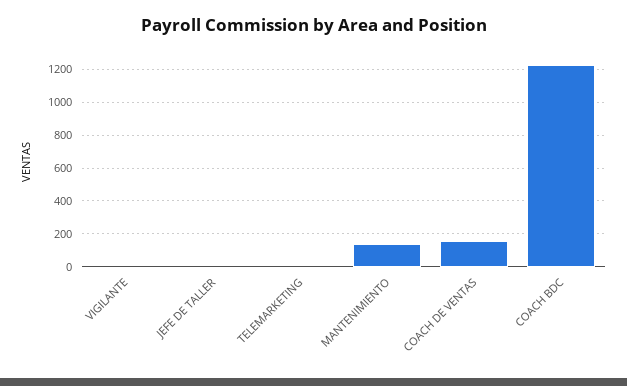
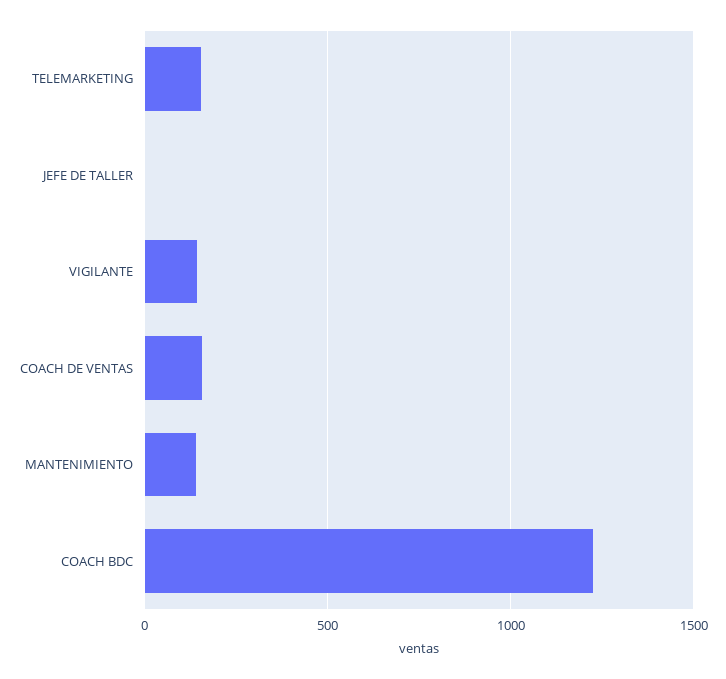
VIGILANTE: 0 -> 150
TELEMARKETING: 0 -> 150

